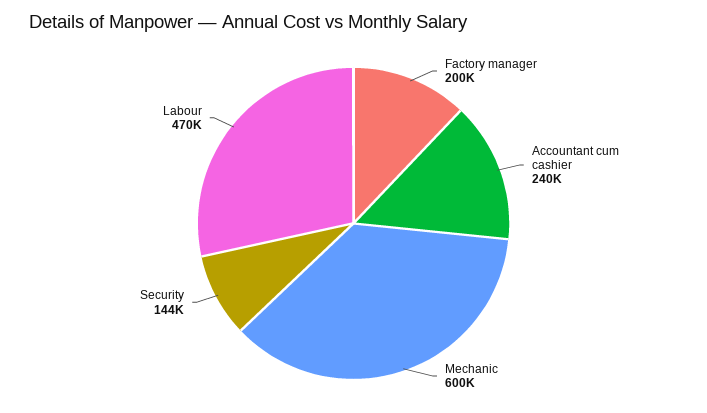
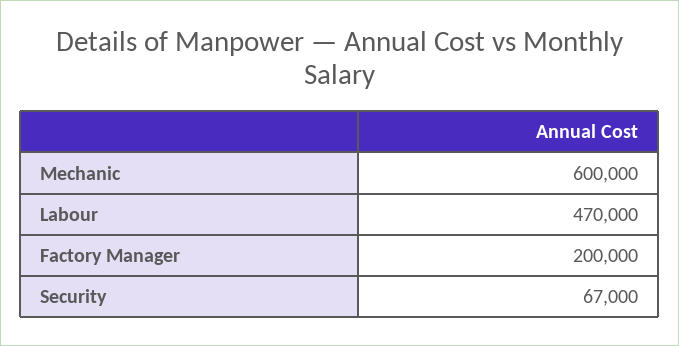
Accountant cum cashier: 240000 -> none
Security: 144000 -> 67000

